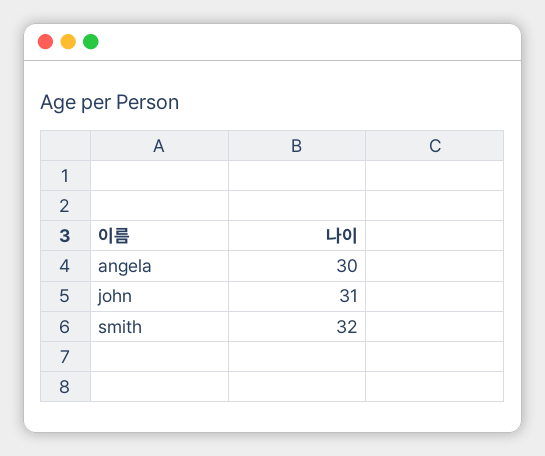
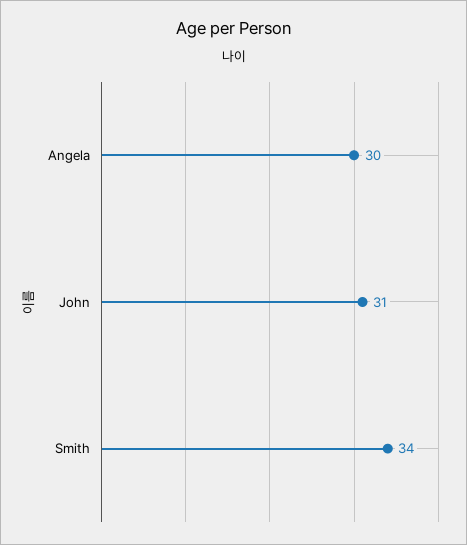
smith: 32 -> 34

